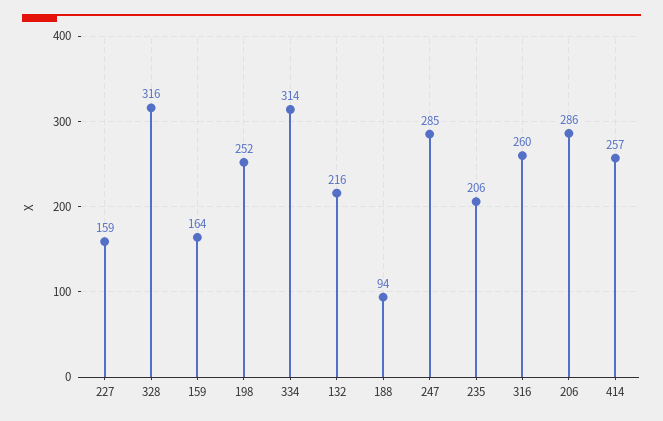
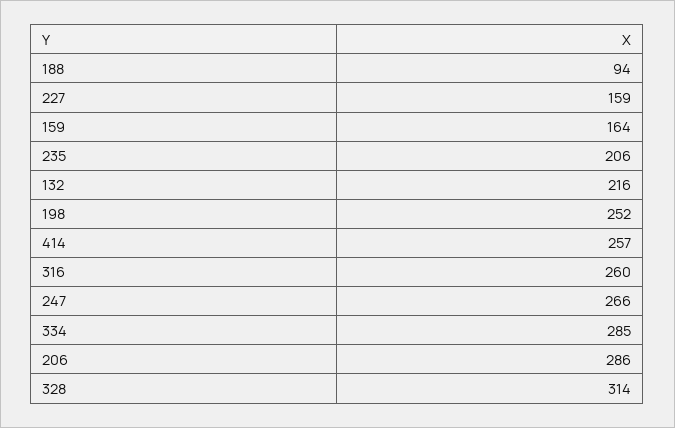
328: 316 -> 314
334: 314 -> 285
247: 285 -> 266

